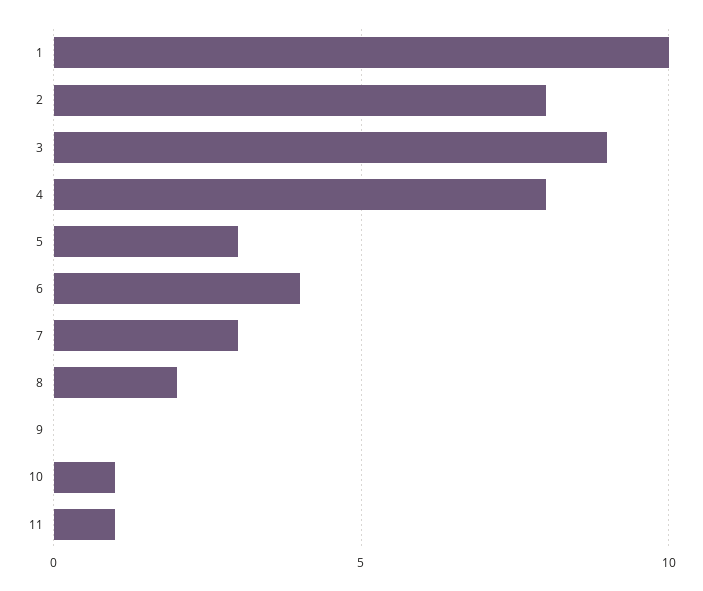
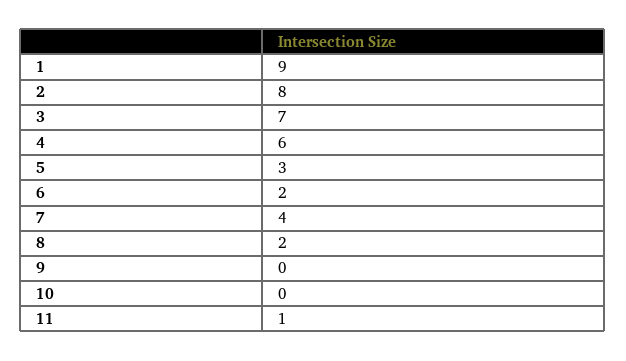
1: 10 -> 9
3: 9 -> 7
4: 8 -> 6
6: 4 -> 2
7: 3 -> 4
10: 1 -> 0

